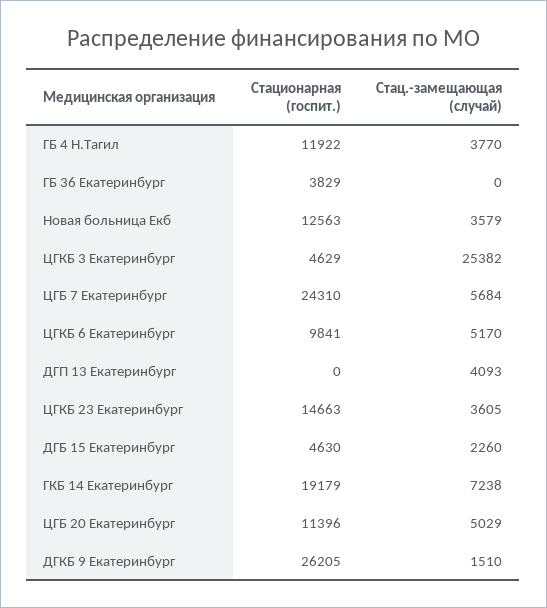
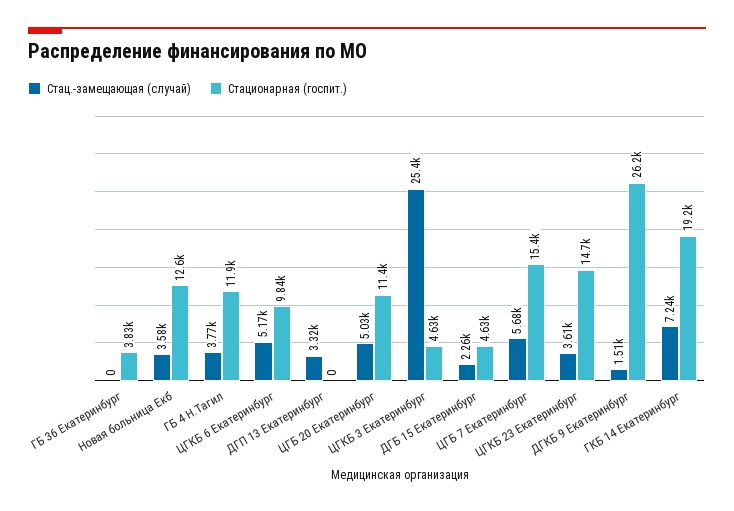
Стационарная (госпит.), ЦГБ 7 Екатеринбург: 24310 -> 15400
Стац.-замещающая (случай), ДГП 13 Екатеринбург: 4093 -> 3320

